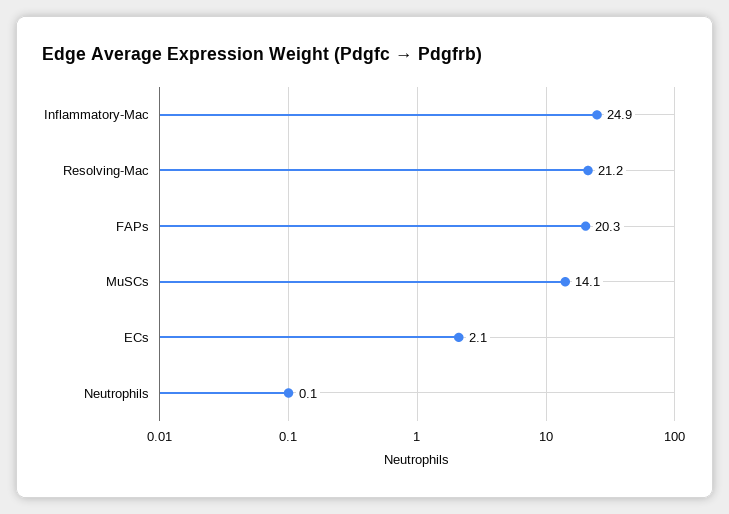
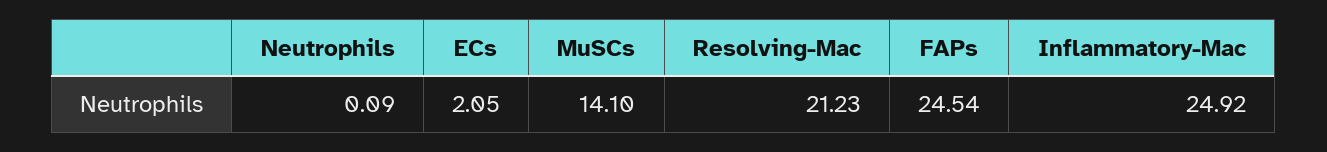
FAPs: 20.3 -> 24.54

